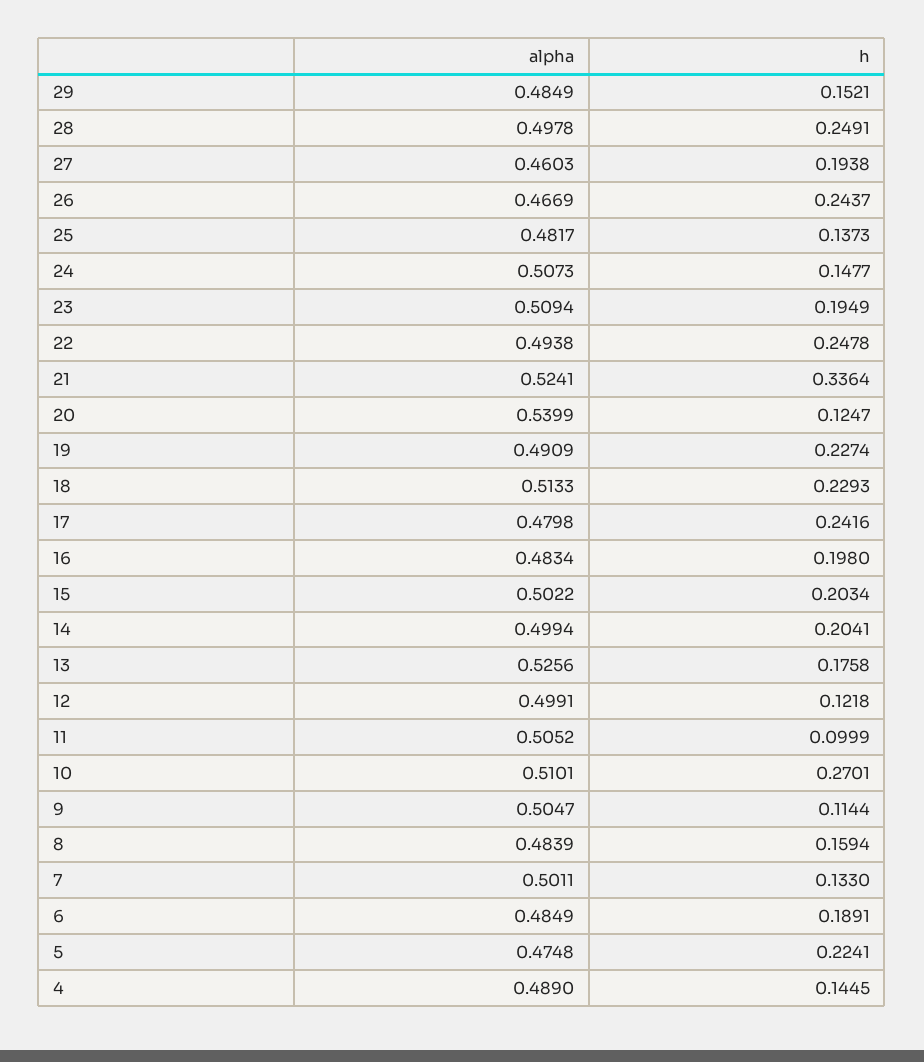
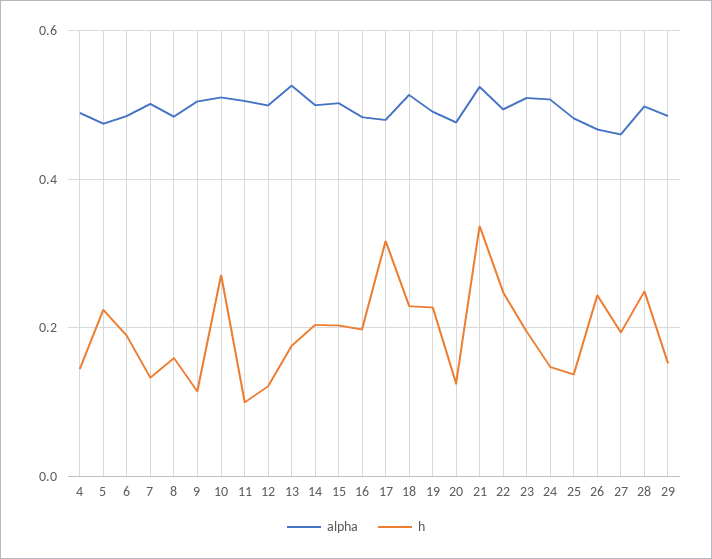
alpha, 20: 0.5399 -> 0.48
h, 17: 0.2416 -> 0.32

